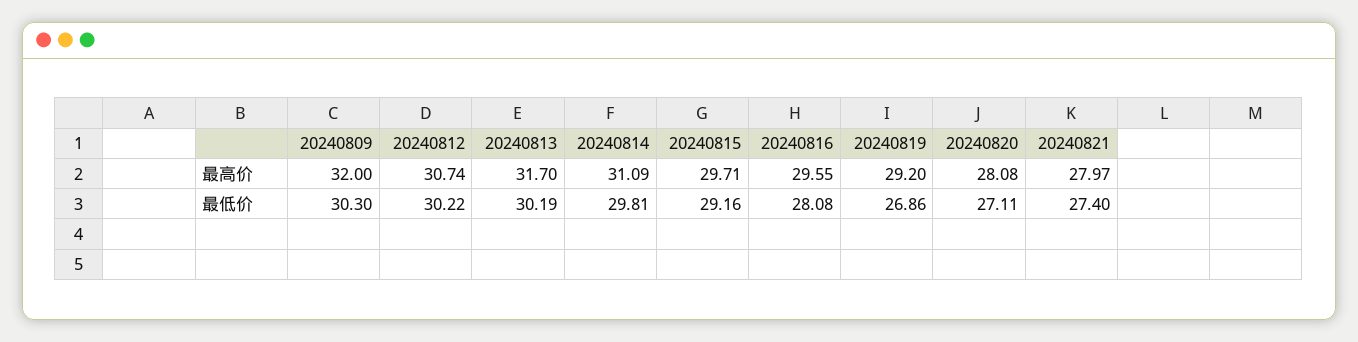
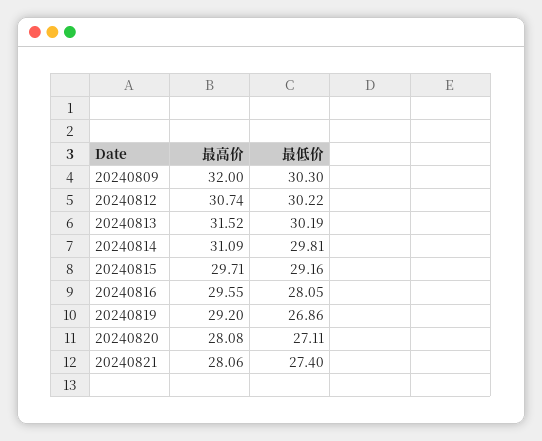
20240813, 最高价: 31.7 -> 31.52
20240821, 最高价: 27.97 -> 28.06
20240816, 最低价: 28.08 -> 28.05

